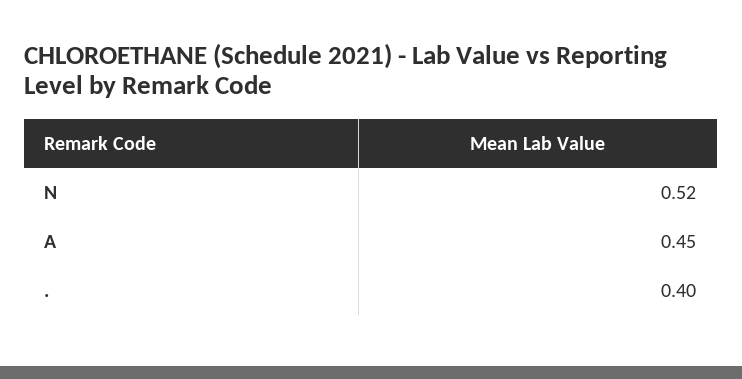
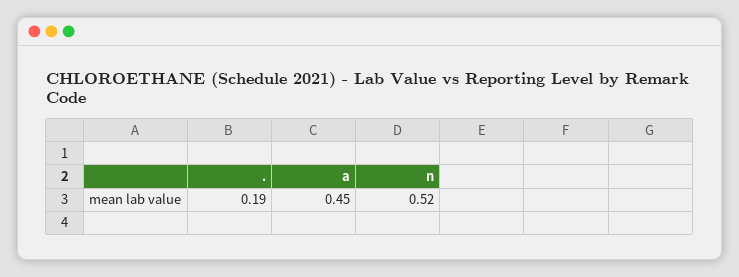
.: 0.4 -> 0.19

